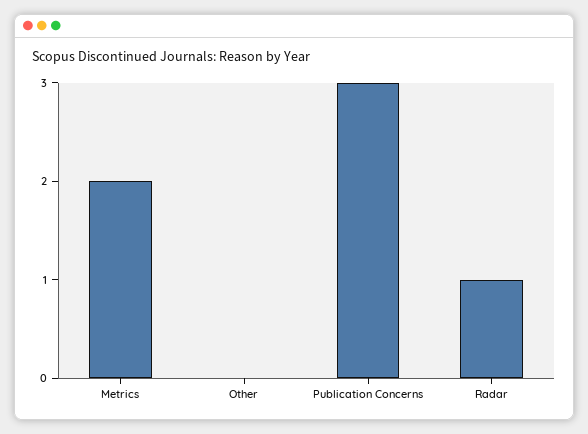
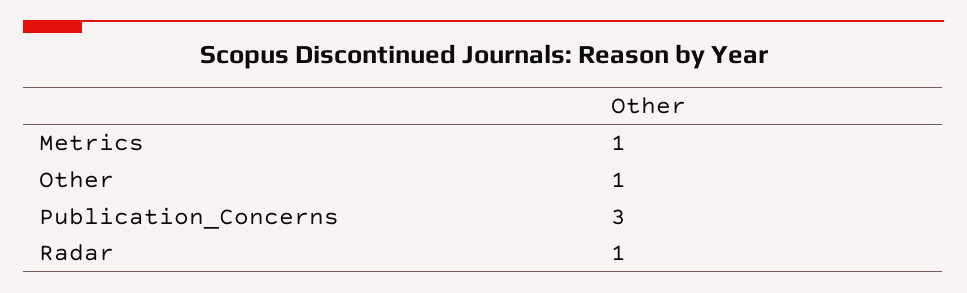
Metrics: 2 -> 1
Other: 0 -> 1

